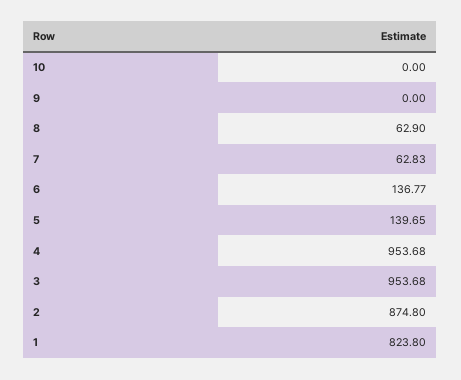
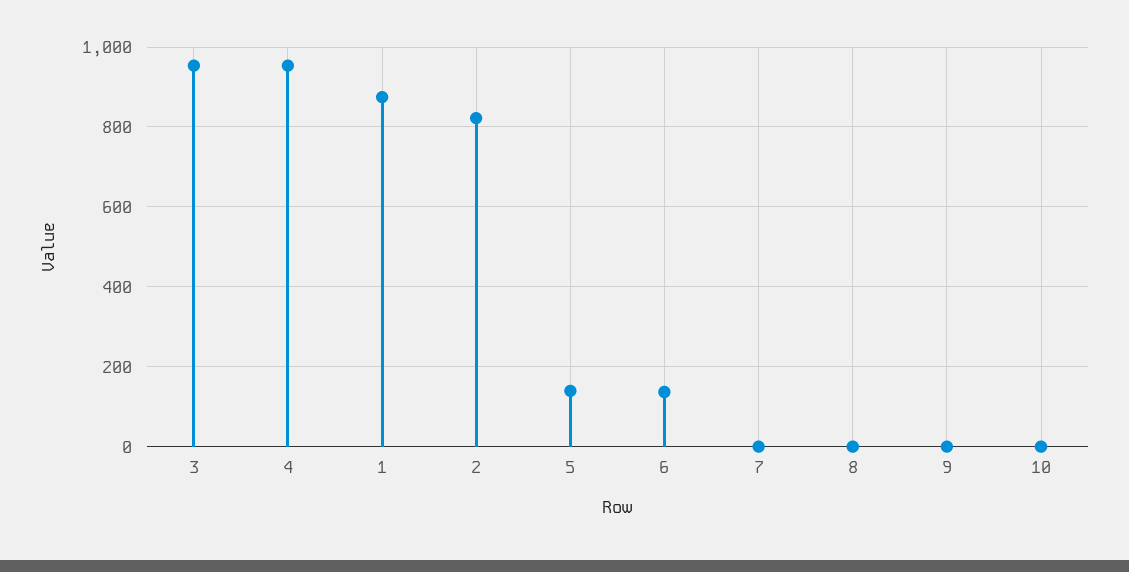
8: 62.9 -> 0
7: 62.83 -> 0
2: 874.8 -> 820
1: 823.8 -> 880

